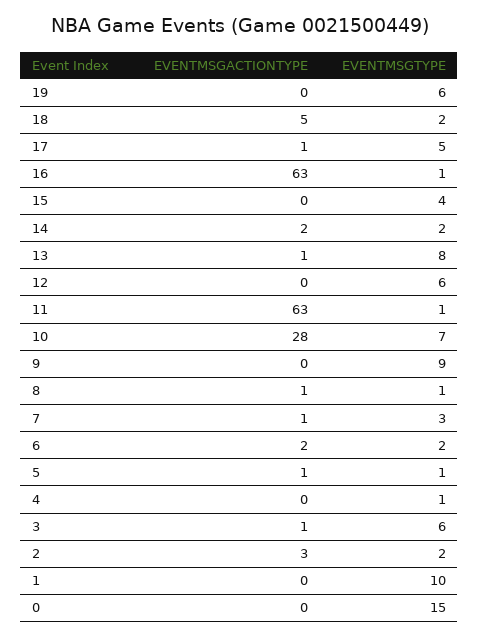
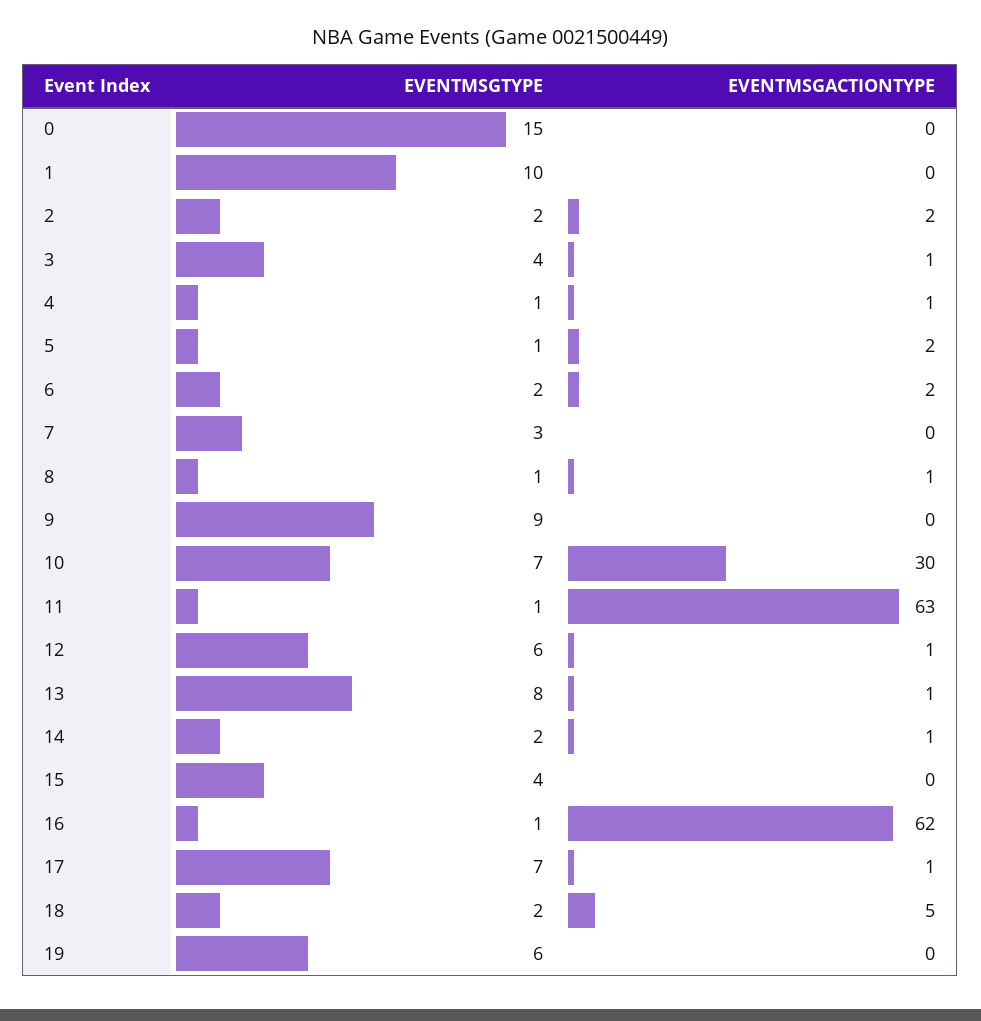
EVENTMSGTYPE, 17: 5 -> 7
EVENTMSGACTIONTYPE, 16: 63 -> 62
EVENTMSGACTIONTYPE, 14: 2 -> 1
EVENTMSGACTIONTYPE, 12: 0 -> 1
EVENTMSGACTIONTYPE, 10: 28 -> 30
EVENTMSGACTIONTYPE, 7: 1 -> 0
EVENTMSGACTIONTYPE, 5: 1 -> 2
EVENTMSGACTIONTYPE, 4: 0 -> 1
EVENTMSGTYPE, 3: 6 -> 4
EVENTMSGACTIONTYPE, 2: 3 -> 2

